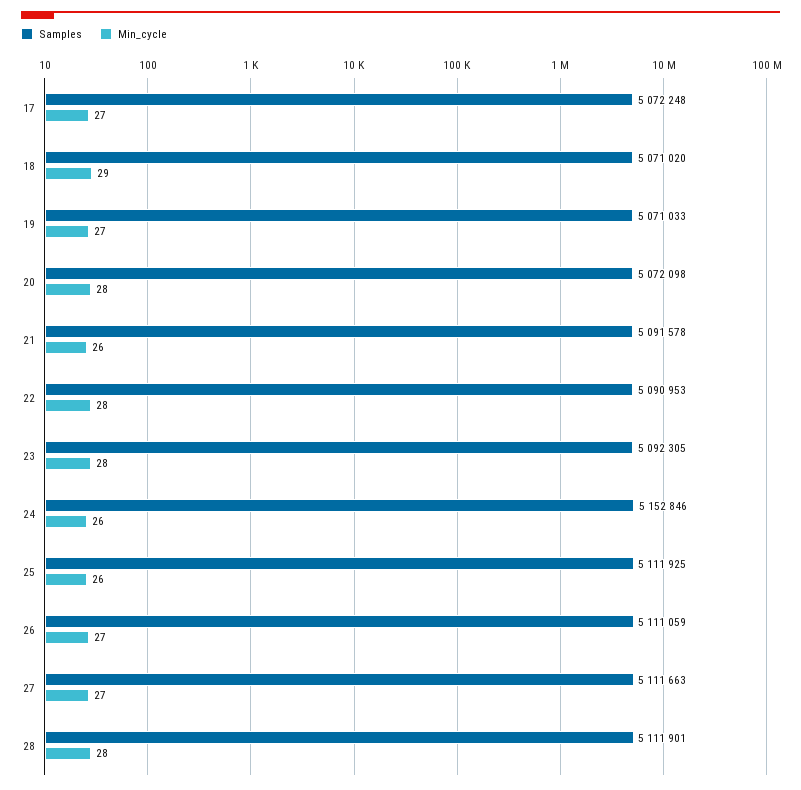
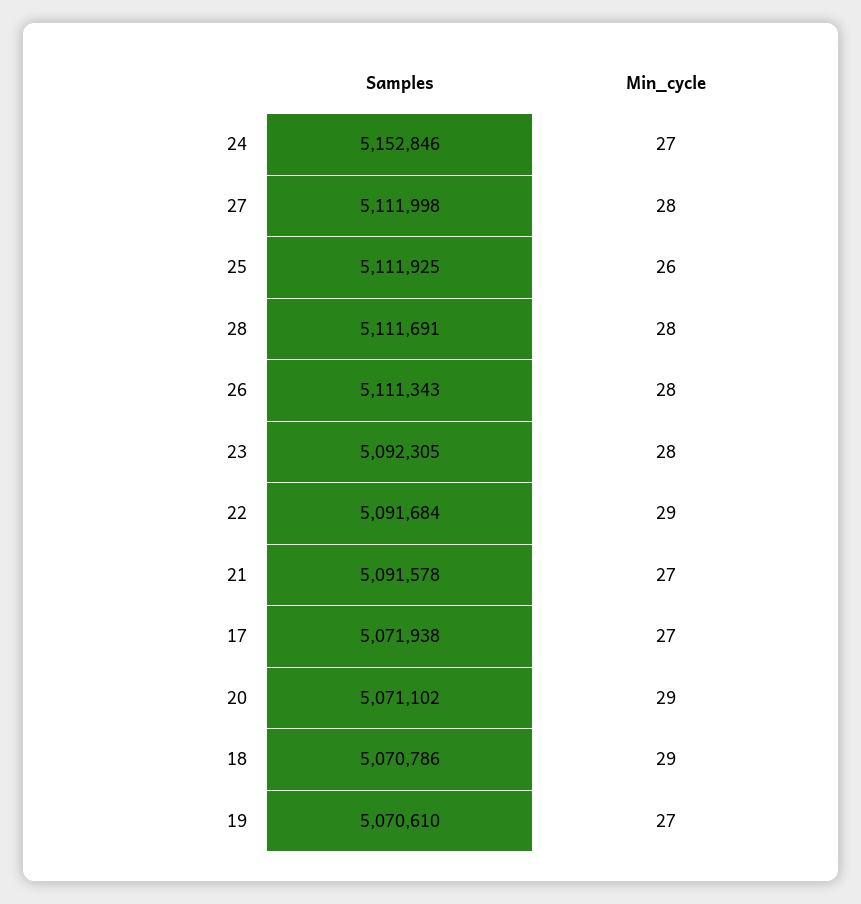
Samples, 17: 5072248 -> 5071938
Samples, 18: 5071020 -> 5070786
Samples, 19: 5071033 -> 5070610
Samples, 20: 5072098 -> 5071102
Min_cycle, 20: 28 -> 29
Min_cycle, 21: 26 -> 27
Samples, 22: 5090953 -> 5091684
Min_cycle, 22: 28 -> 29
Min_cycle, 24: 26 -> 27
Samples, 26: 5111059 -> 5111343
Min_cycle, 26: 27 -> 28
Samples, 27: 5111663 -> 5111998
Min_cycle, 27: 27 -> 28
Samples, 28: 5111901 -> 5111691

